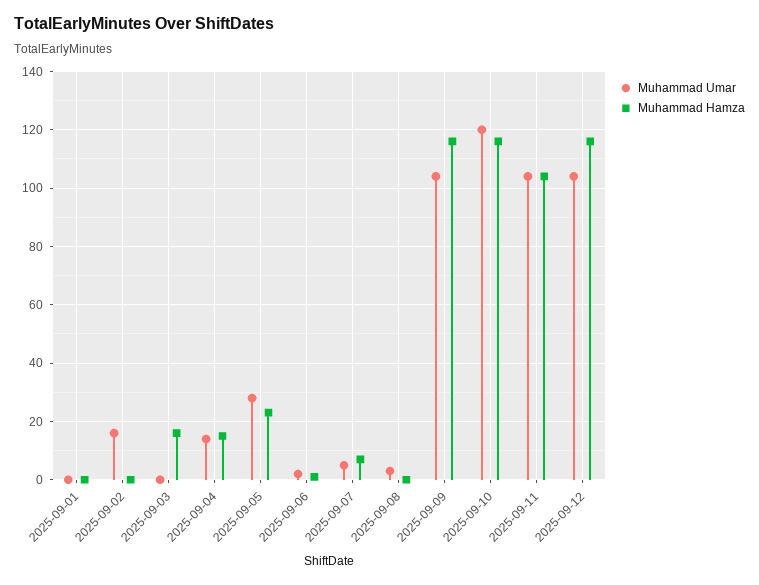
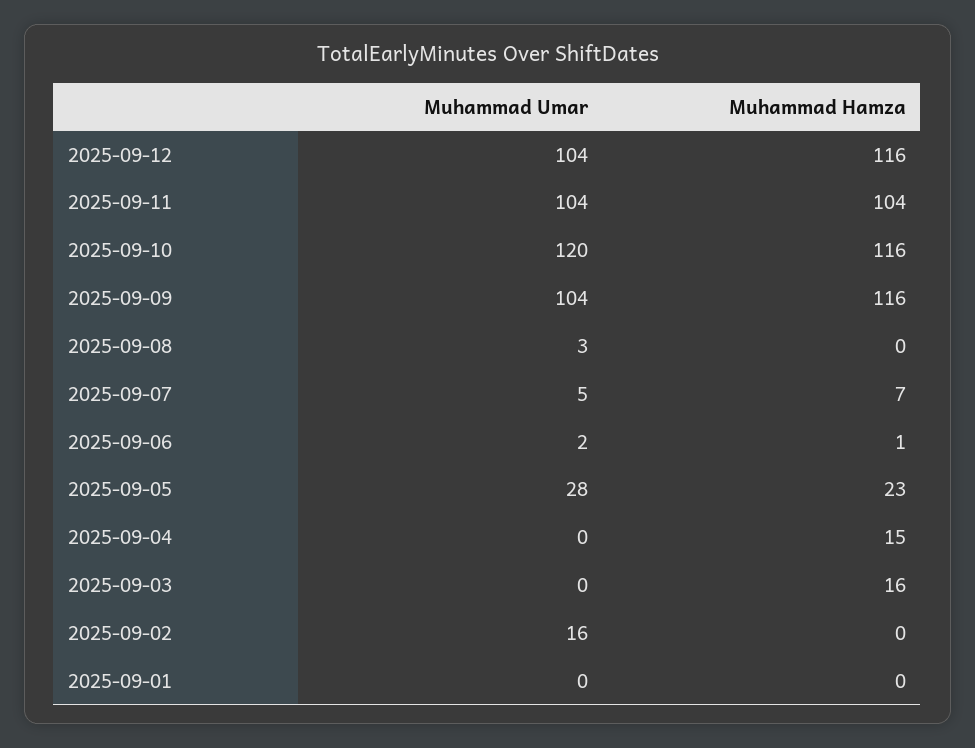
Muhammad Umar, 2025-09-04: 15 -> 0

